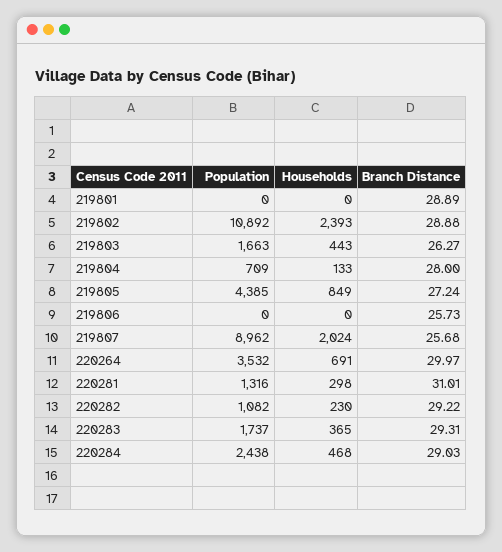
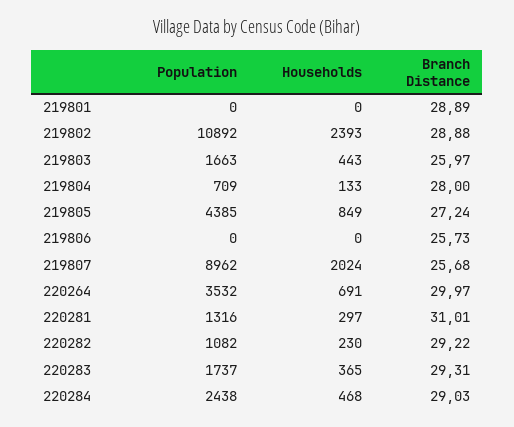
Branch Distance, 219803: 26.27 -> 25.97
Households, 220281: 298 -> 297

